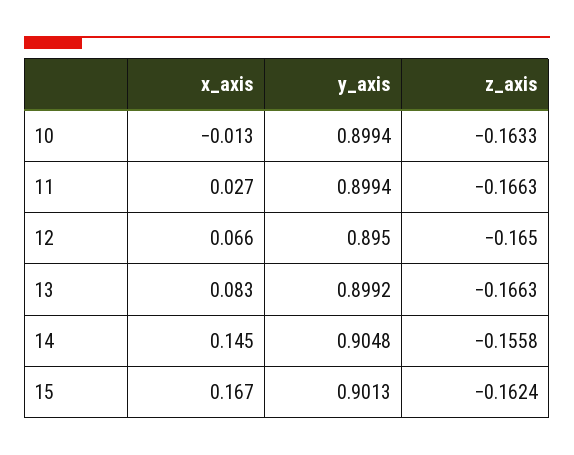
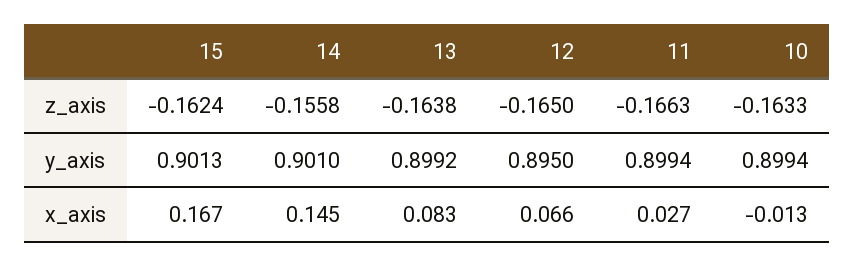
z_axis, 13: -0.1663 -> -0.1638
y_axis, 14: 0.9048 -> 0.901

